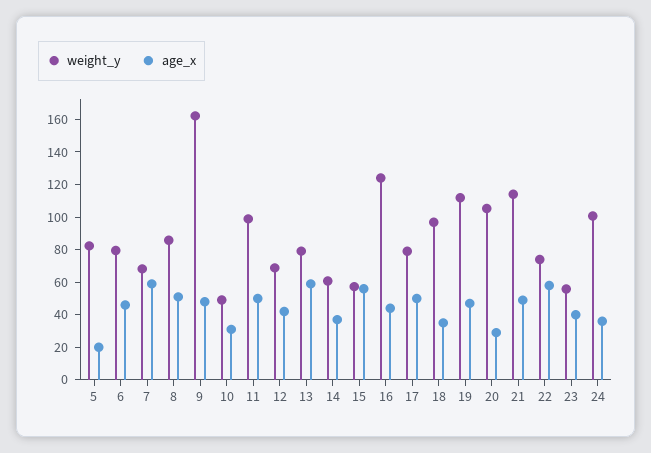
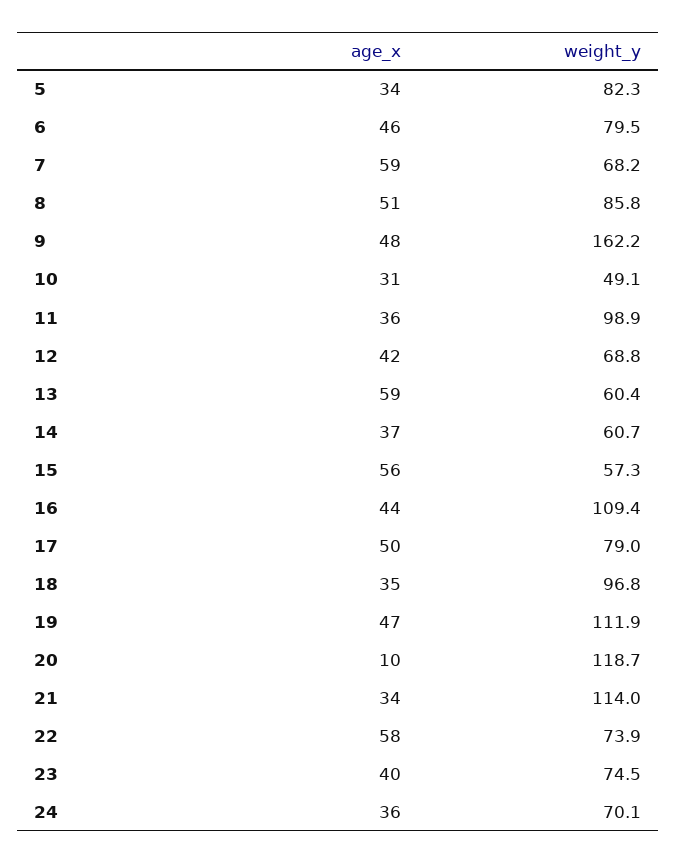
age_x, 5: 20 -> 34
age_x, 11: 50 -> 36
weight_y, 13: 80 -> 60.4
weight_y, 16: 125 -> 109.4
weight_y, 20: 105 -> 118.7
age_x, 20: 30 -> 10
age_x, 21: 50 -> 34
weight_y, 23: 55 -> 74.5
weight_y, 24: 100 -> 70.1

